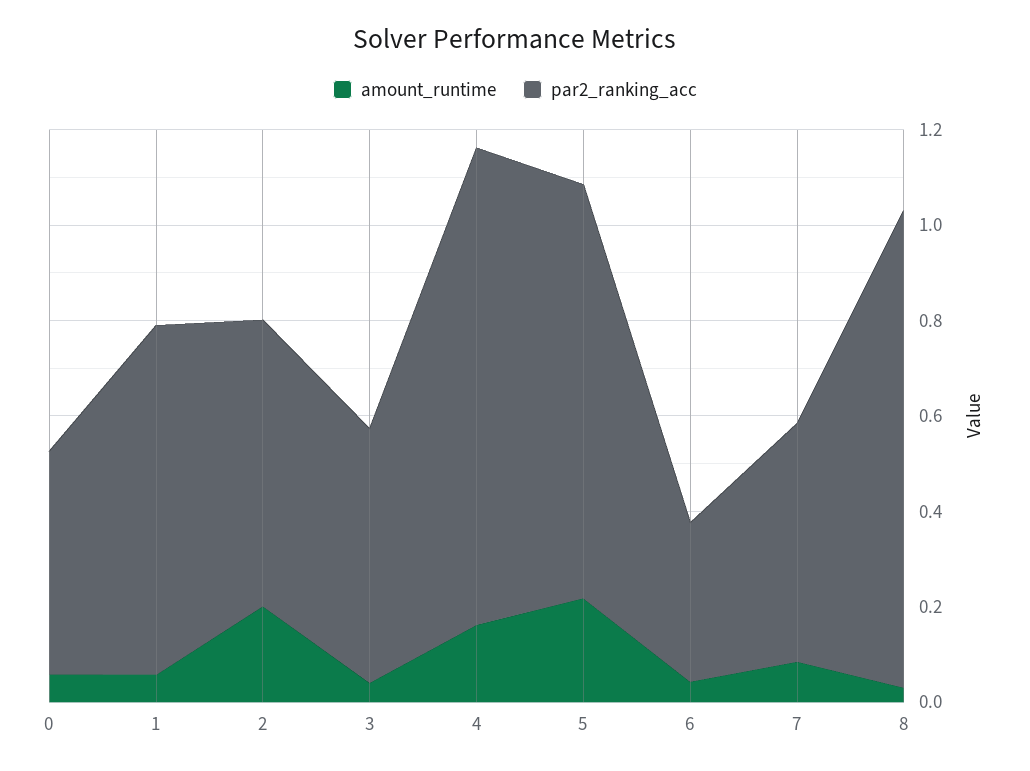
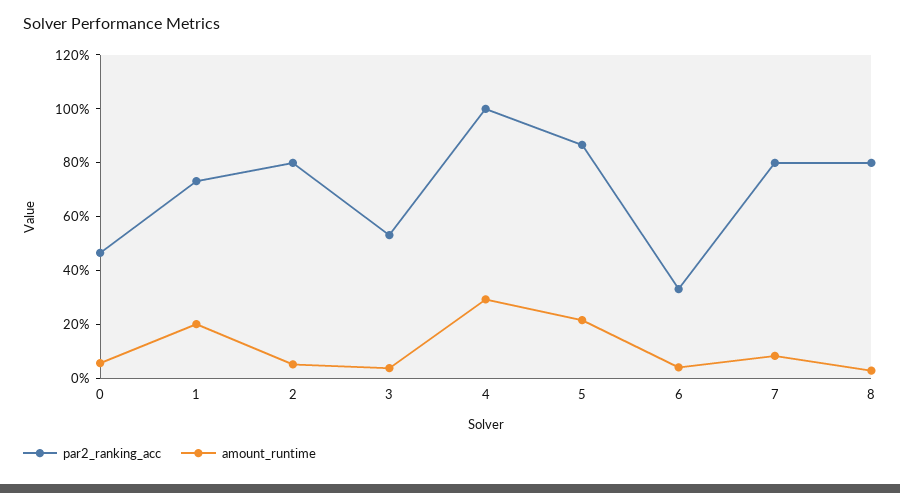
amount_runtime, 1: 0.05 -> 0.2
amount_runtime, 2: 0.2 -> 0.05
par2_ranking_acc, 2: 0.6 -> 0.8
amount_runtime, 4: 0.15 -> 0.3
par2_ranking_acc, 7: 0.5 -> 0.8
par2_ranking_acc, 8: 1 -> 0.8

